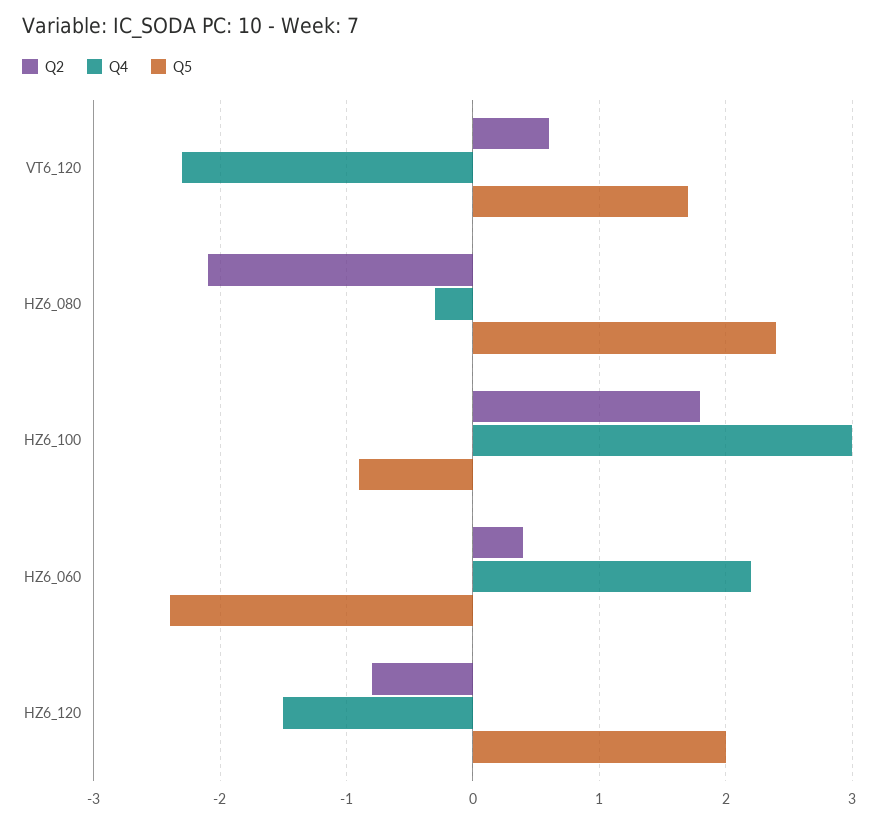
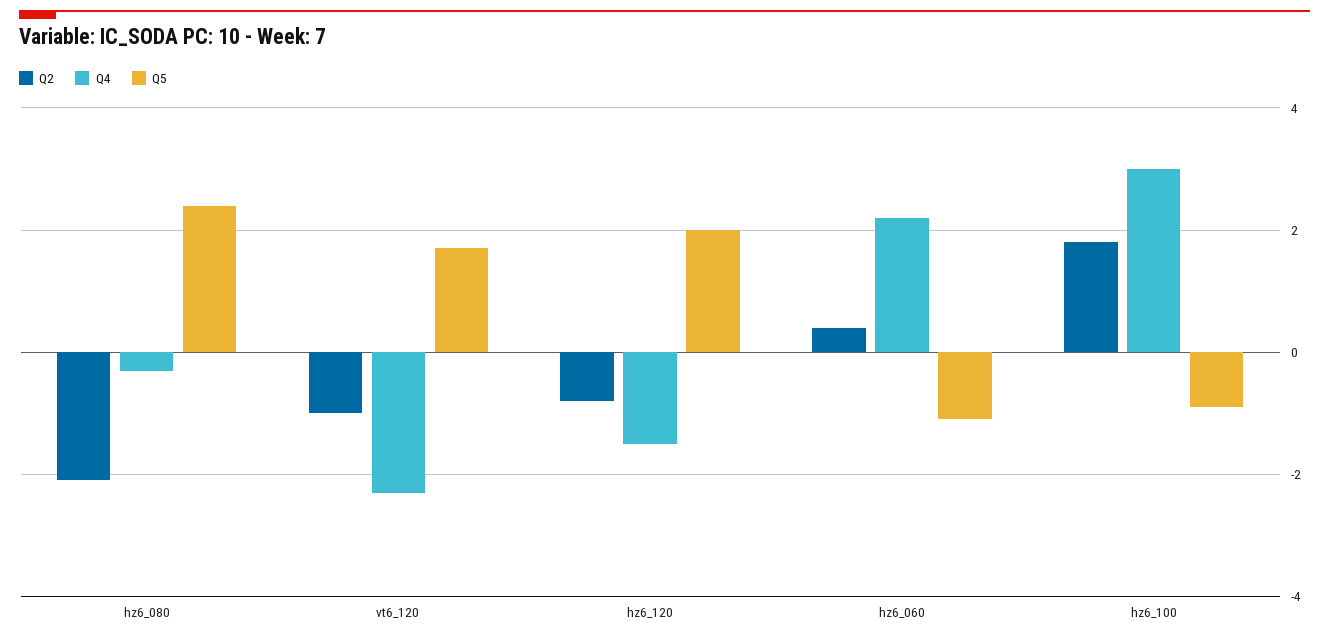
Q2, VT6_120: 0.6 -> -1
Q5, HZ6_060: -2.4 -> -1

